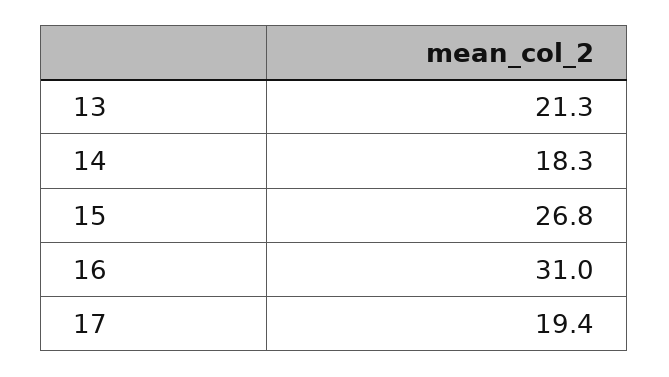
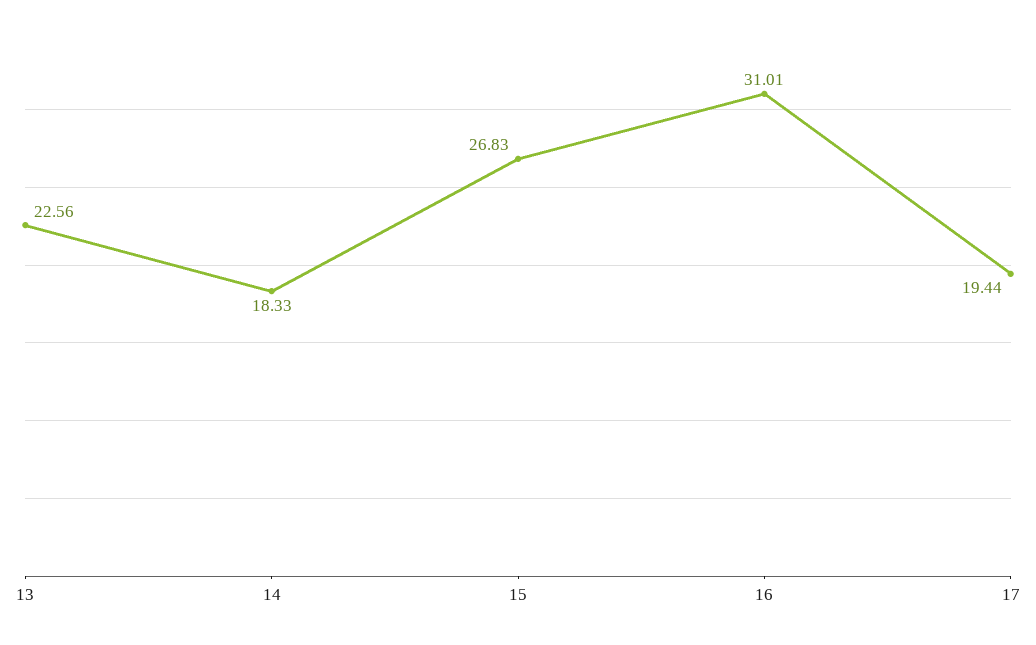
13: 21.3 -> 22.56

